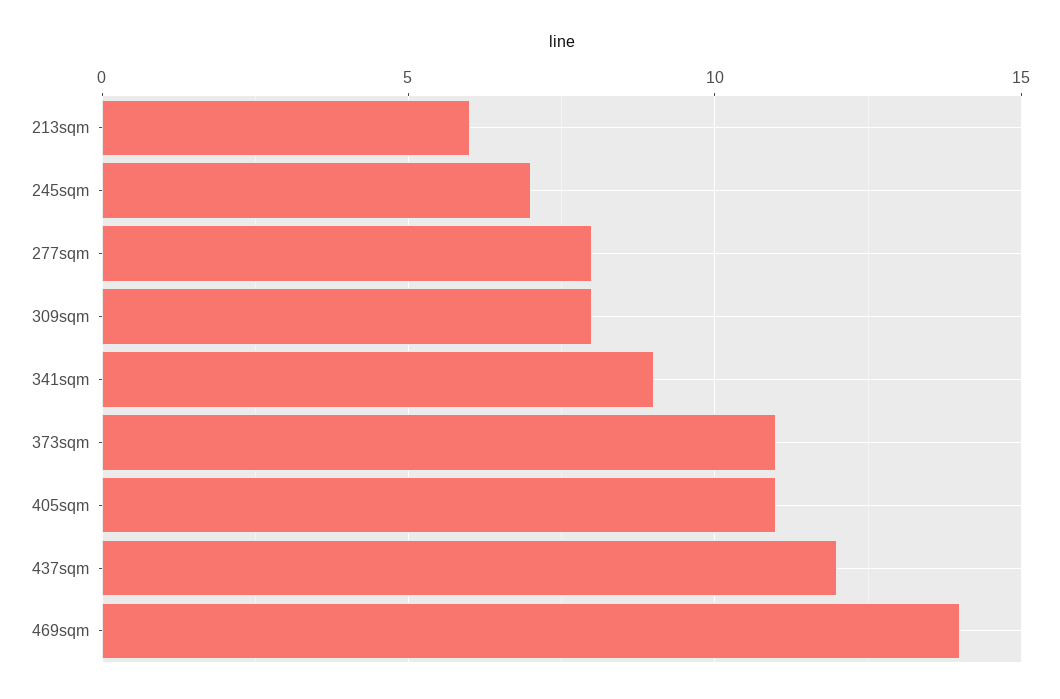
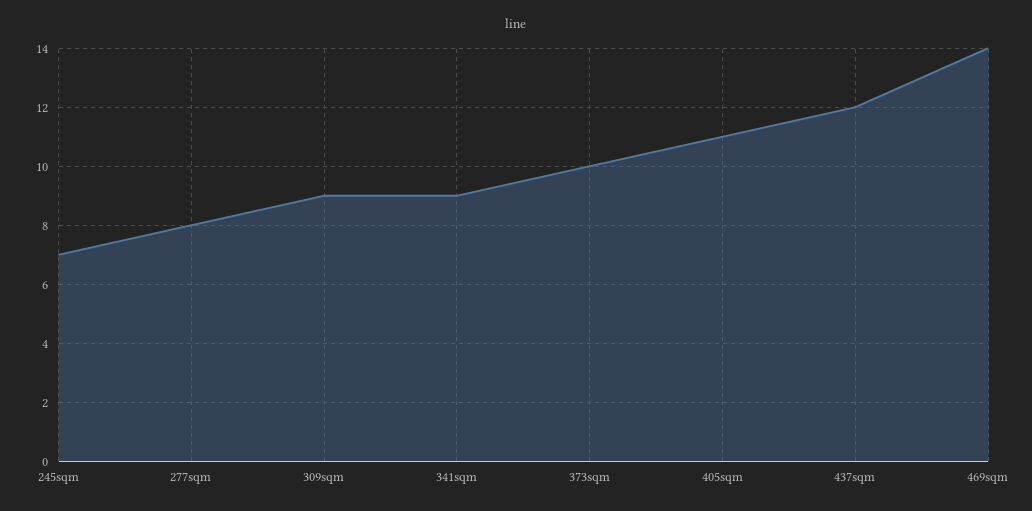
213sqm: 6 -> none
309sqm: 8 -> 9
373sqm: 11 -> 10

